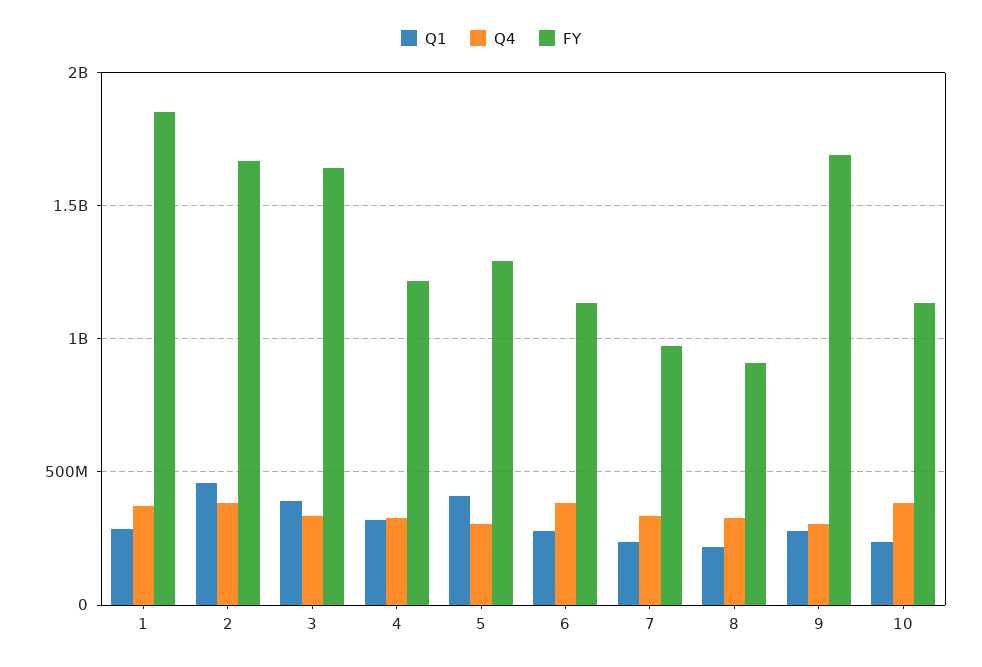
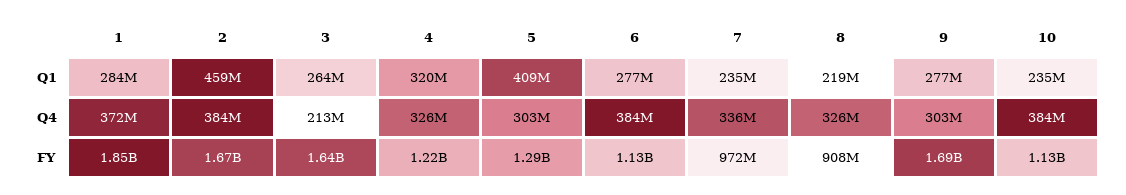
Q1, 3: 400000000 -> 264000000
Q4, 3: 350000000 -> 213000000

